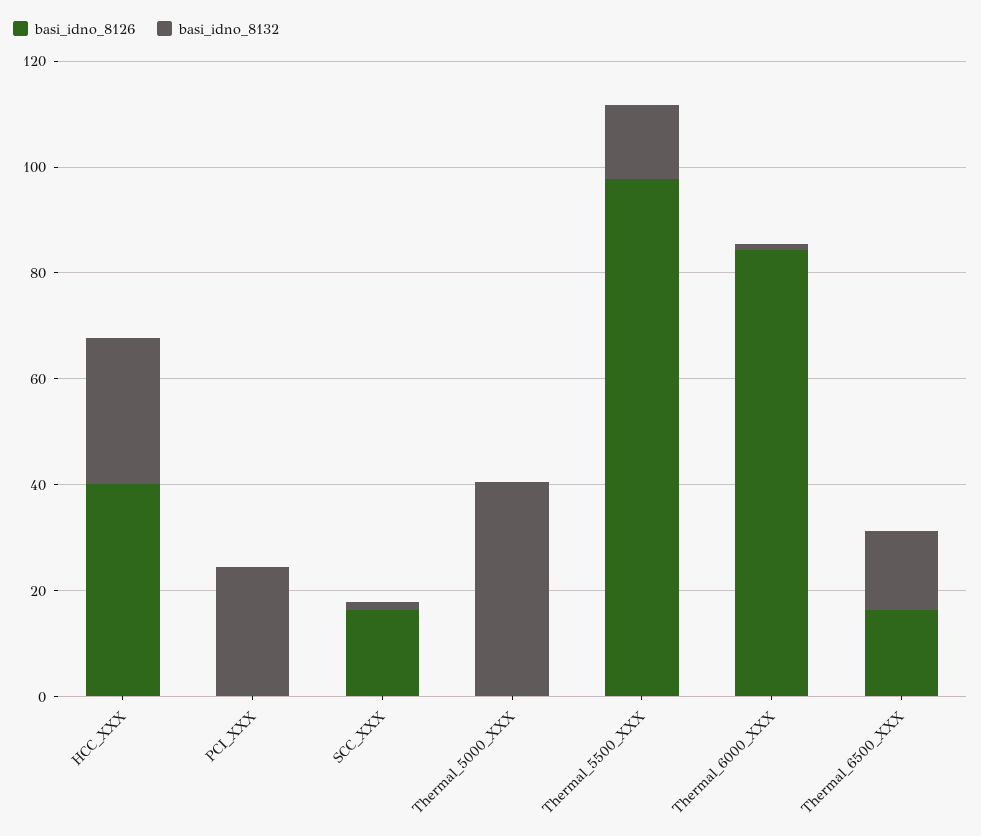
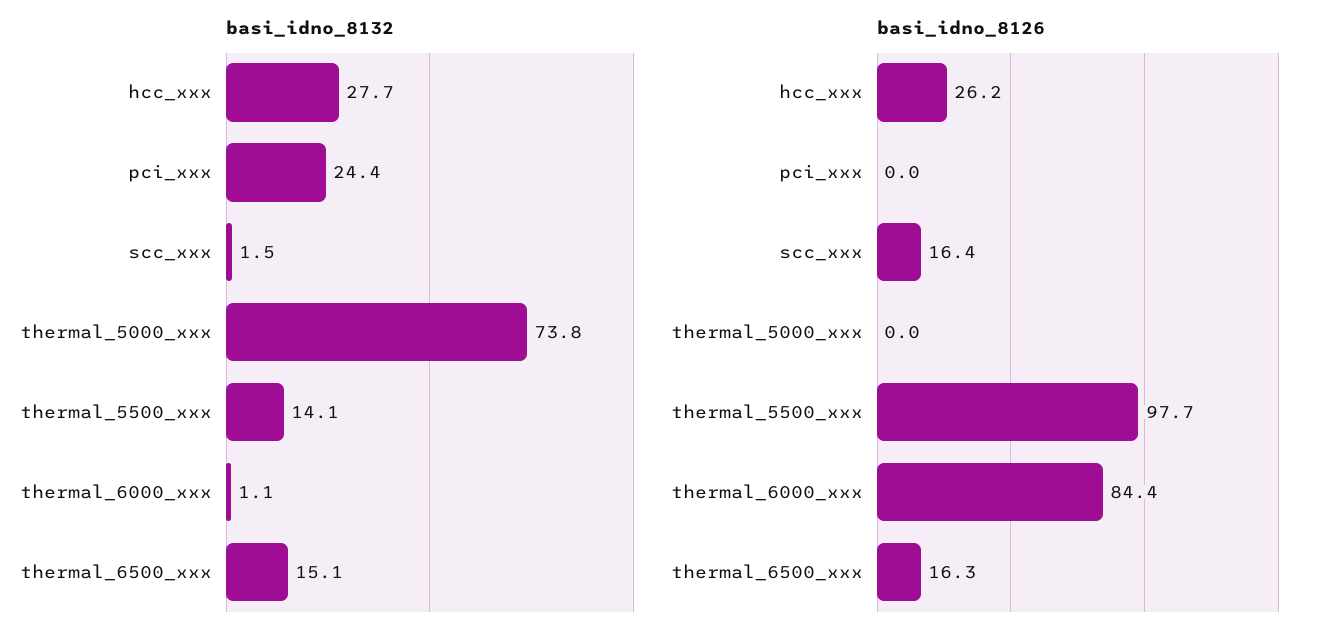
basi_idno_8126, HCC_XXX: 40 -> 26.2
basi_idno_8132, Thermal_5000_XXX: 40 -> 73.8

